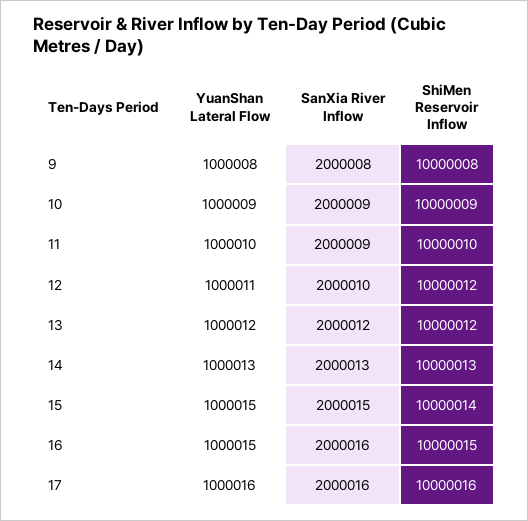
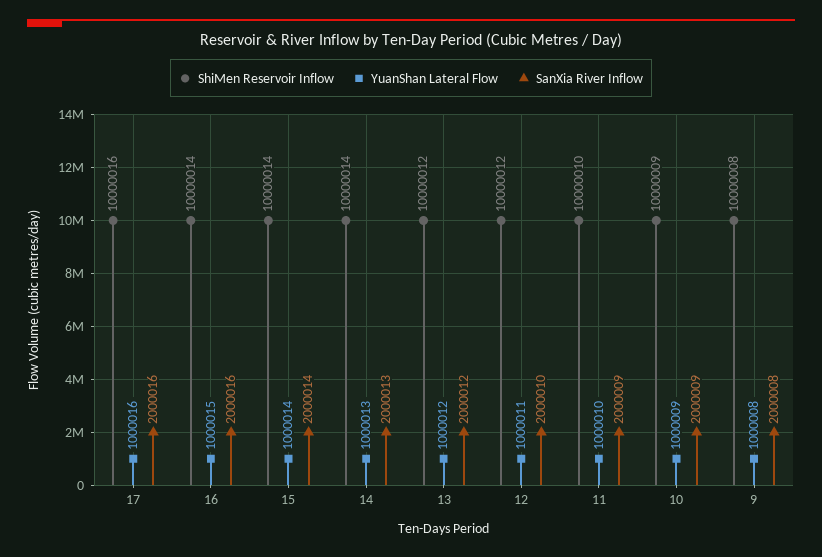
ShiMen Reservoir Inflow, 14: 10000013 -> 10000014
YuanShan Lateral Flow, 15: 1000015 -> 1000014
SanXia River Inflow, 15: 2000015 -> 2000014
ShiMen Reservoir Inflow, 16: 10000015 -> 10000014

